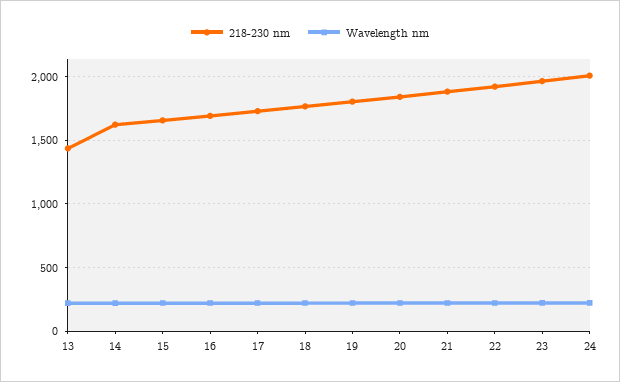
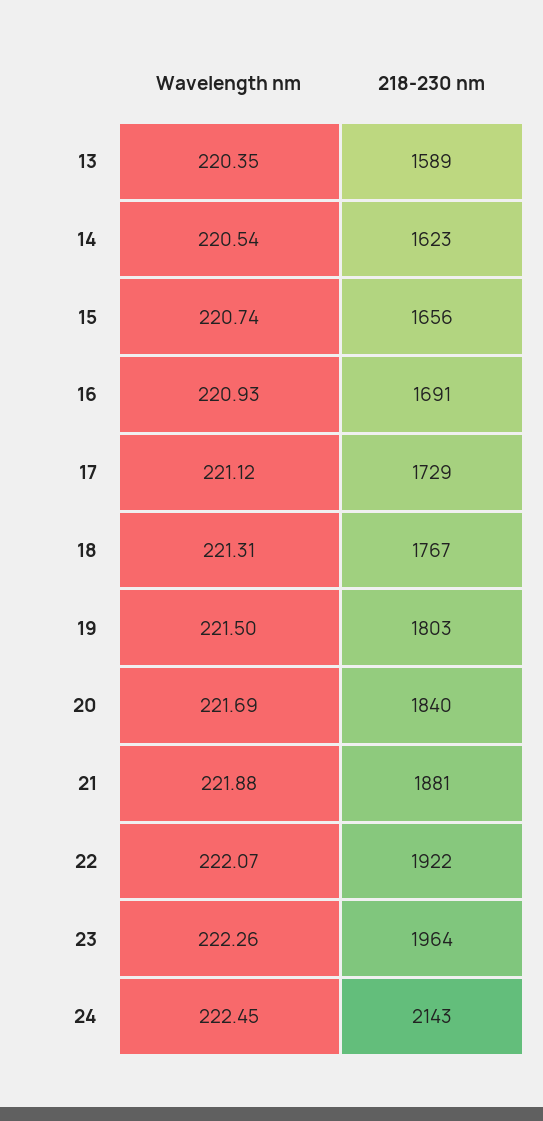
218-230 nm, 13: 1450 -> 1589
218-230 nm, 24: 2000 -> 2143

